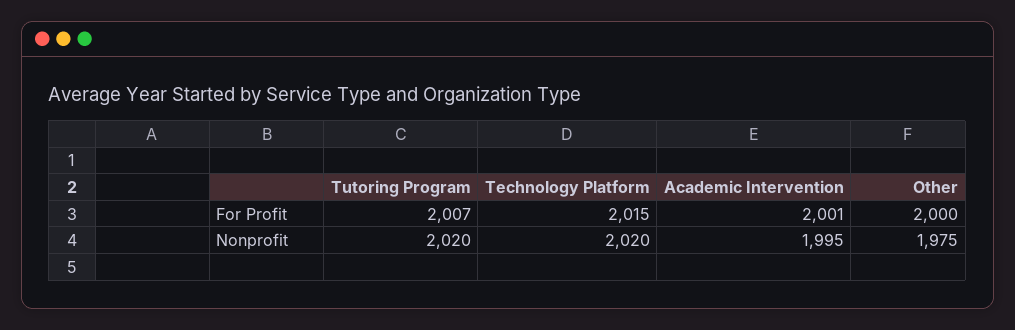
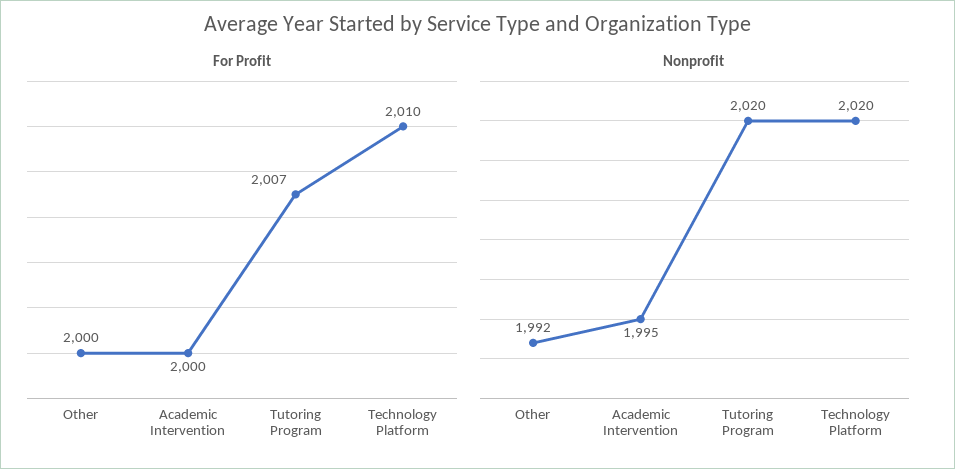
For Profit, Technology Platform: 2015 -> 2010
For Profit, Academic Intervention: 2001 -> 2000
Nonprofit, Other: 1975 -> 1992

